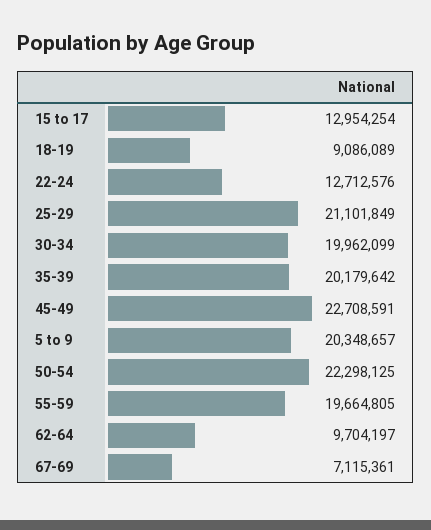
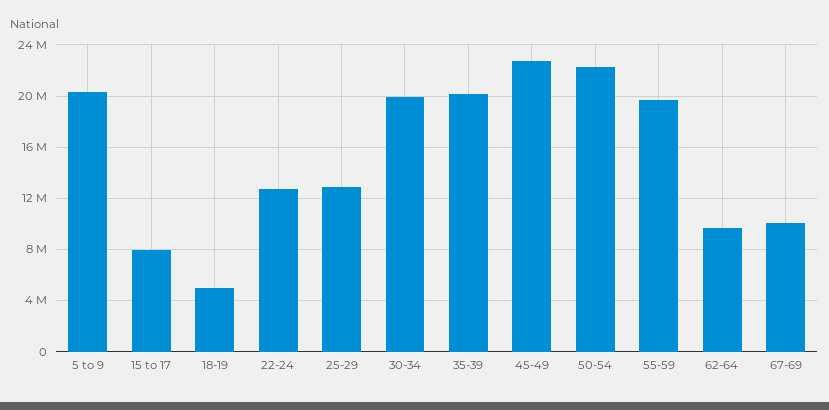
15 to 17: 12954254 -> 8000000
18-19: 9086089 -> 5000000
25-29: 21101849 -> 13000000
67-69: 7115361 -> 10000000

